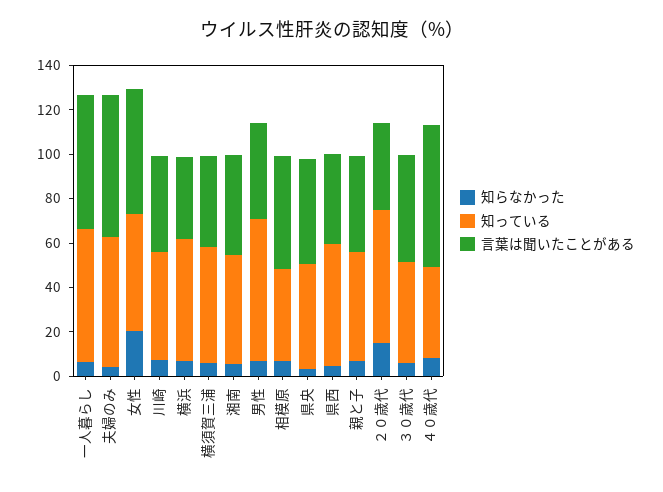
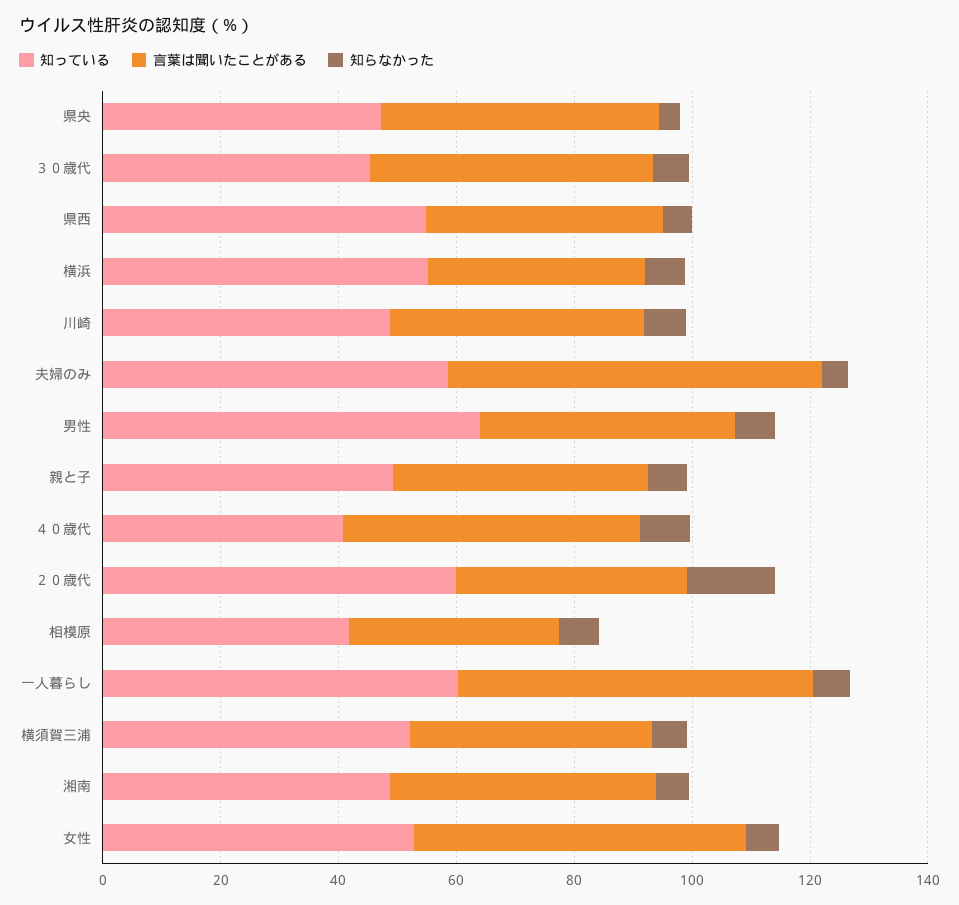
知らなかった, 女性: 20 -> 5
言葉は聞いたことがある, 相模原: 50 -> 35
言葉は聞いたことがある, ４０歳代: 65 -> 50

